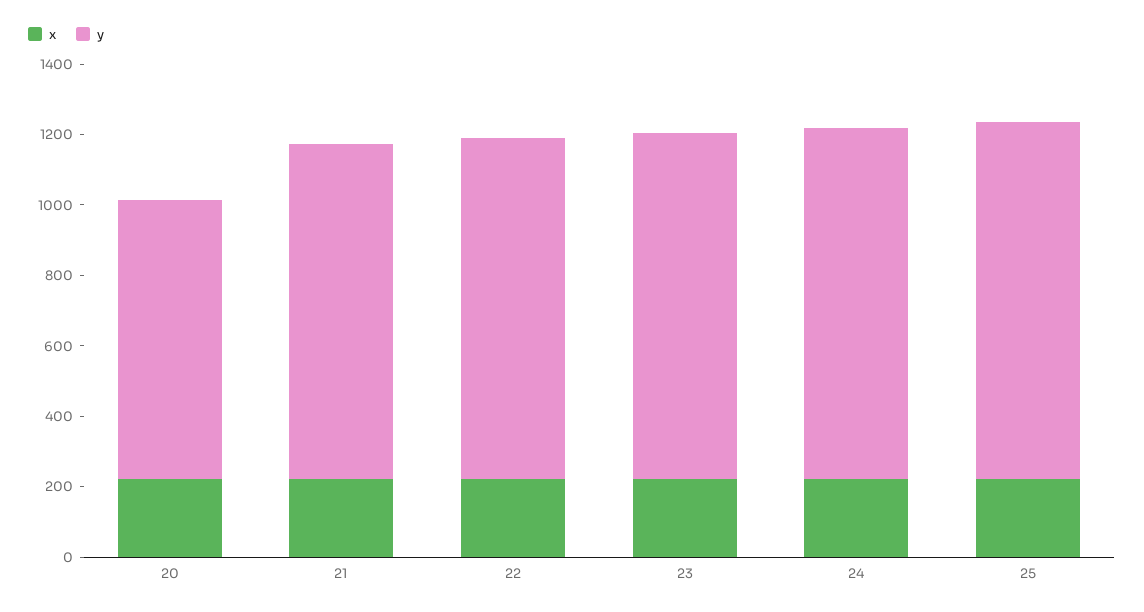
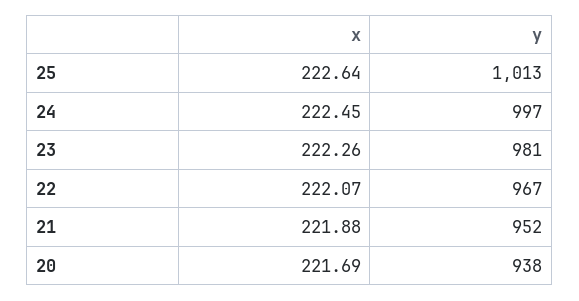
y, 20: 800 -> 938

